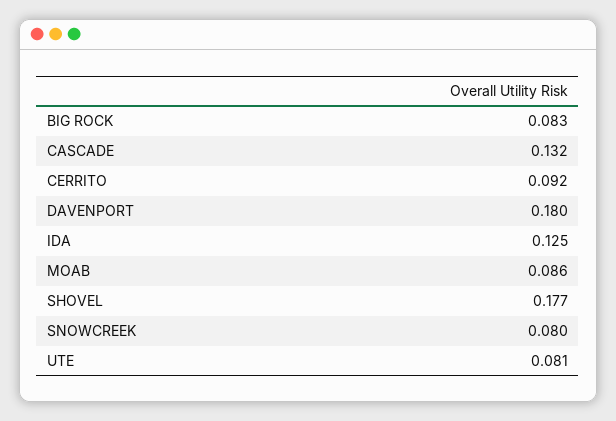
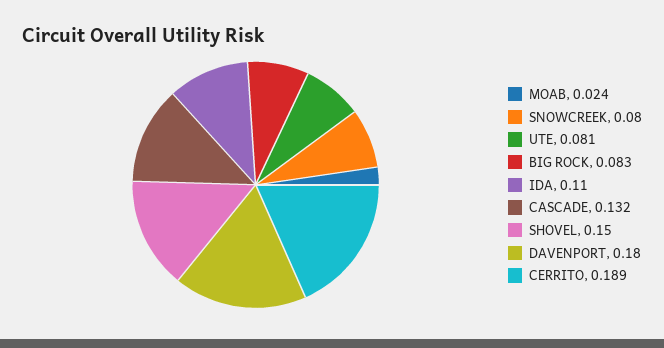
CERRITO: 0.092 -> 0.189
IDA: 0.125 -> 0.11
MOAB: 0.086 -> 0.024
SHOVEL: 0.177 -> 0.15

